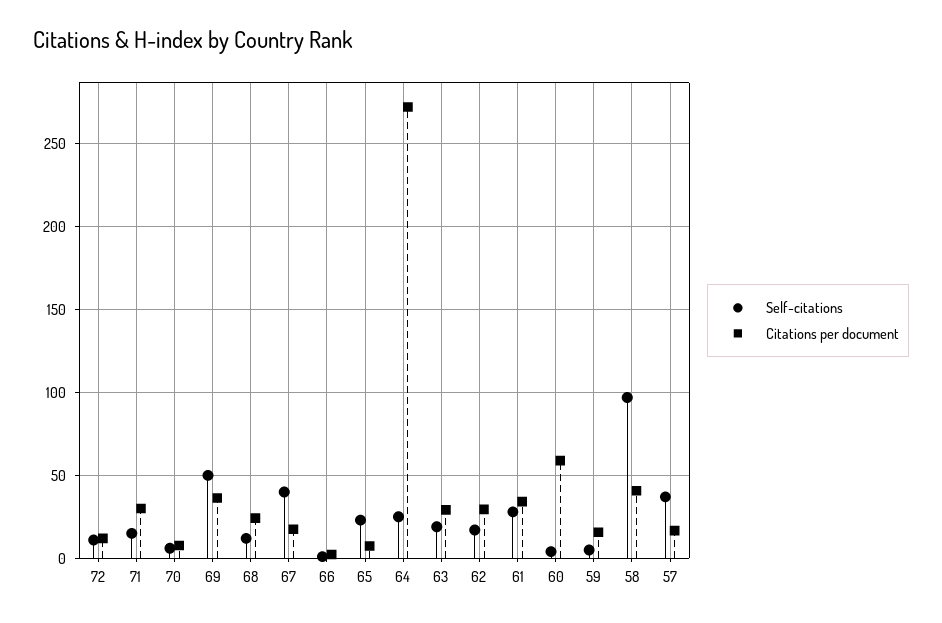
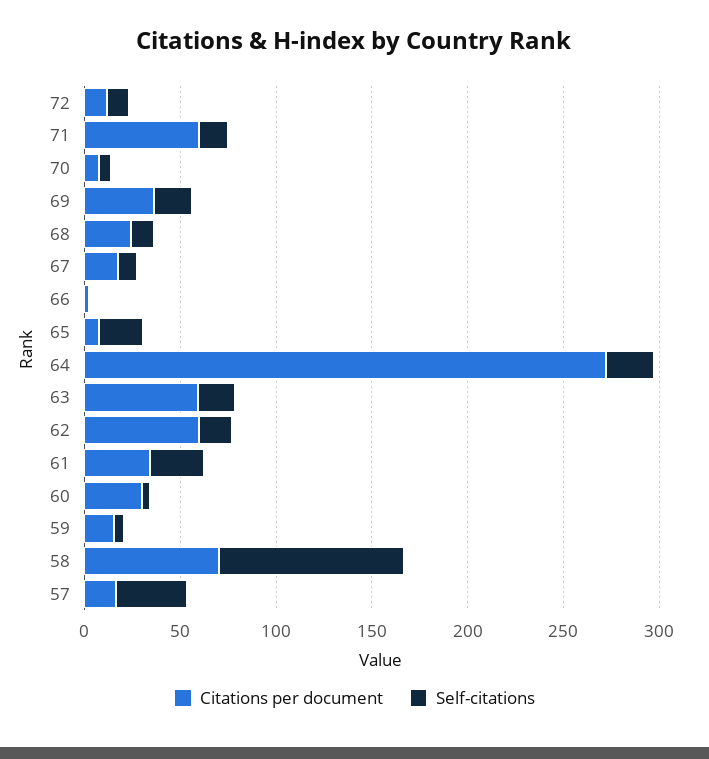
Citations per document, 71: 30 -> 60
Self-citations, 69: 50 -> 20
Self-citations, 67: 40 -> 10
Citations per document, 63: 30 -> 60
Citations per document, 62: 30 -> 60
Citations per document, 60: 60 -> 30
Citations per document, 58: 40 -> 70

